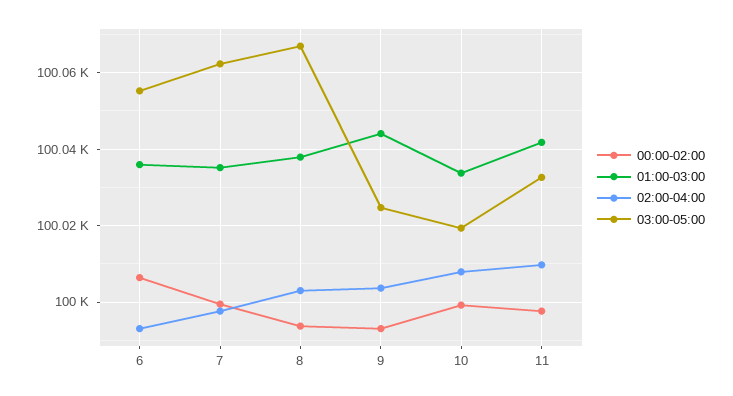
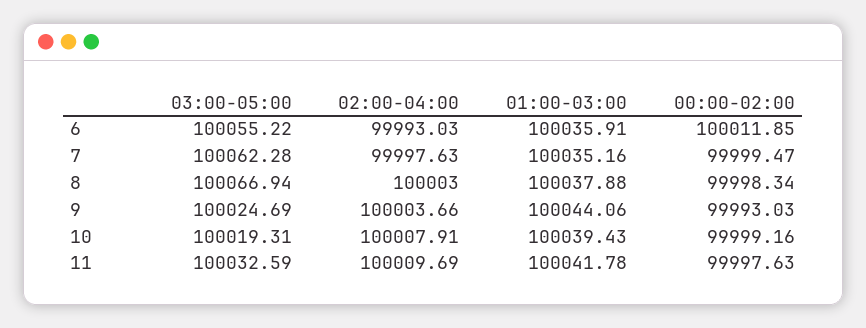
00:00-02:00, 6: 100006 -> 100011.85
00:00-02:00, 8: 99994 -> 99998.34
01:00-03:00, 10: 100034 -> 100039.43

